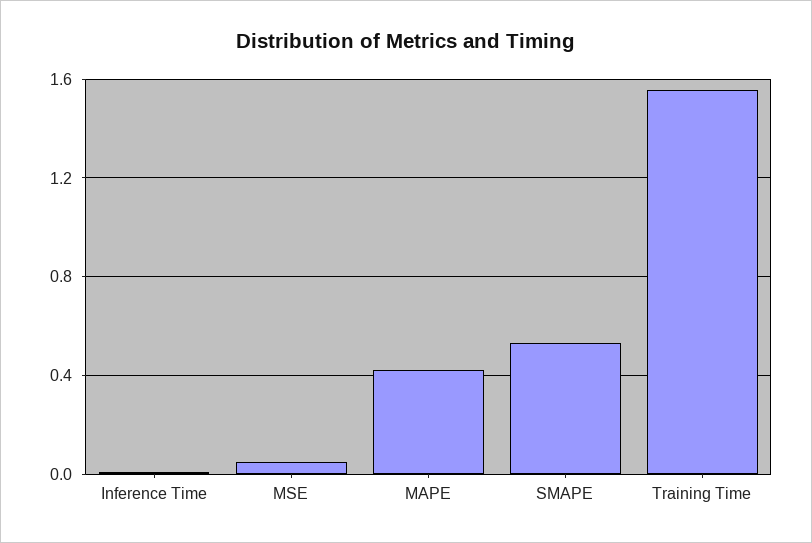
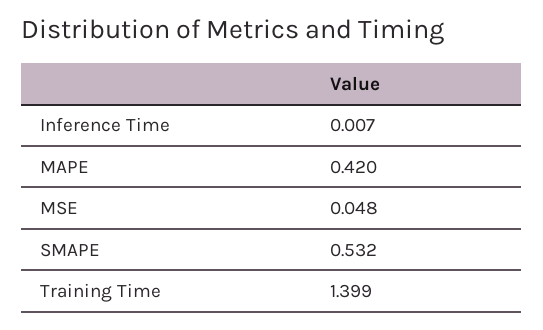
Training Time: 1.55 -> 1.399

